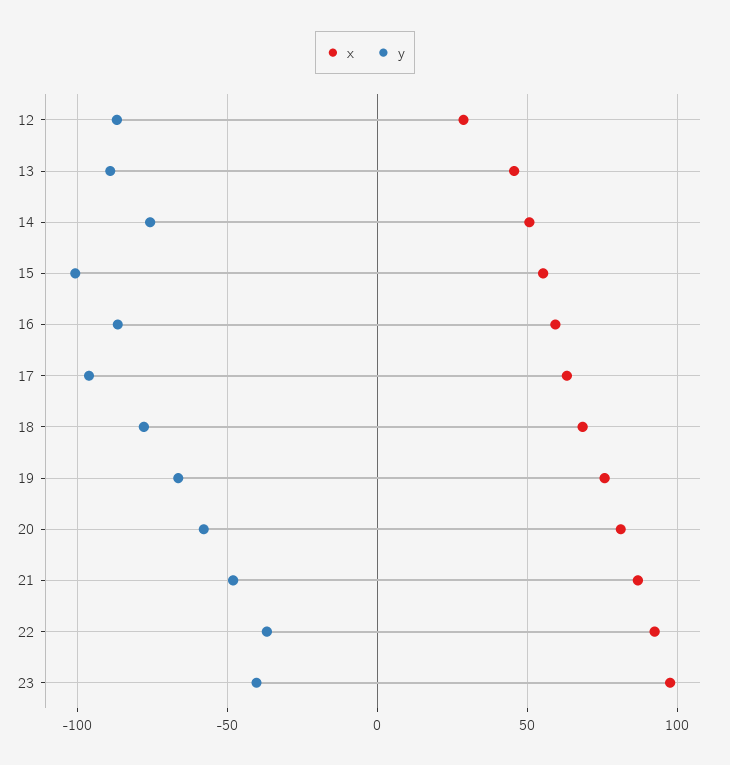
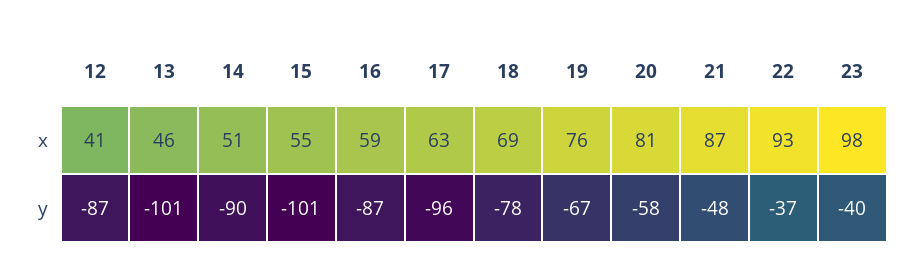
x, 12: 30 -> 41
y, 13: -90 -> -101
y, 14: -75 -> -90

